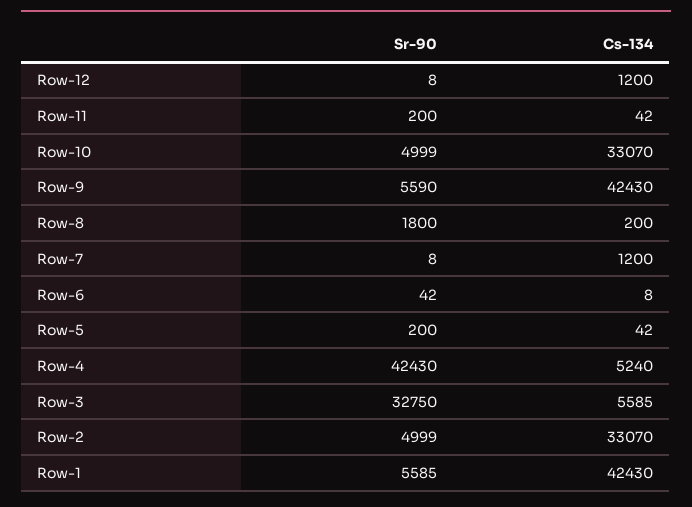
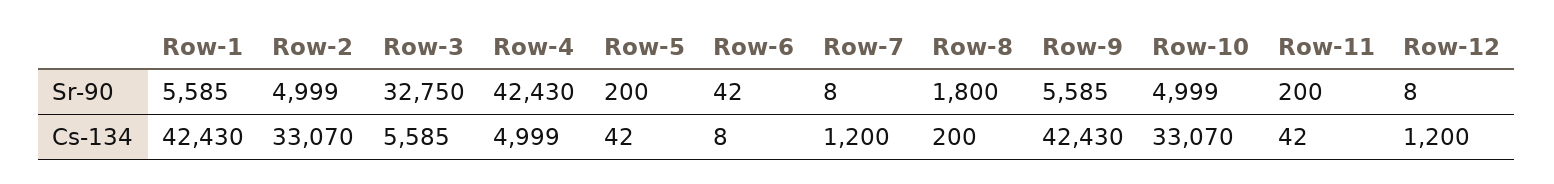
Sr-90, Row-9: 5590 -> 5585
Cs-134, Row-4: 5240 -> 4999

